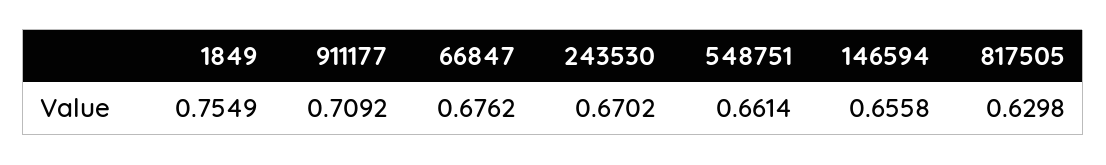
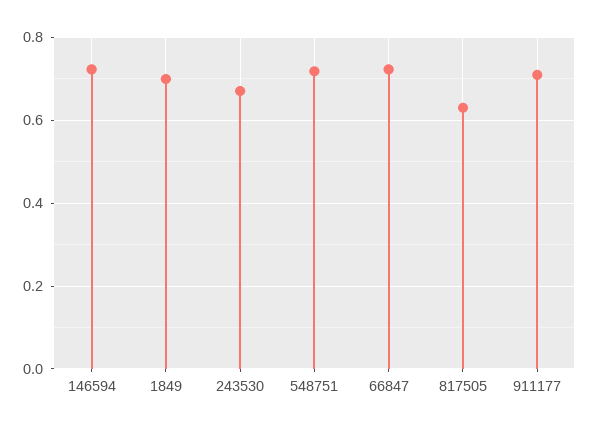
1849: 0.7549 -> 0.7
66847: 0.6762 -> 0.72
548751: 0.6614 -> 0.72
146594: 0.6558 -> 0.72

